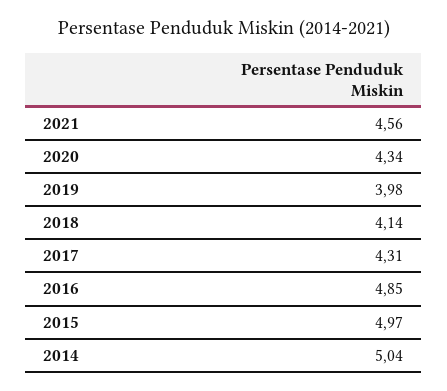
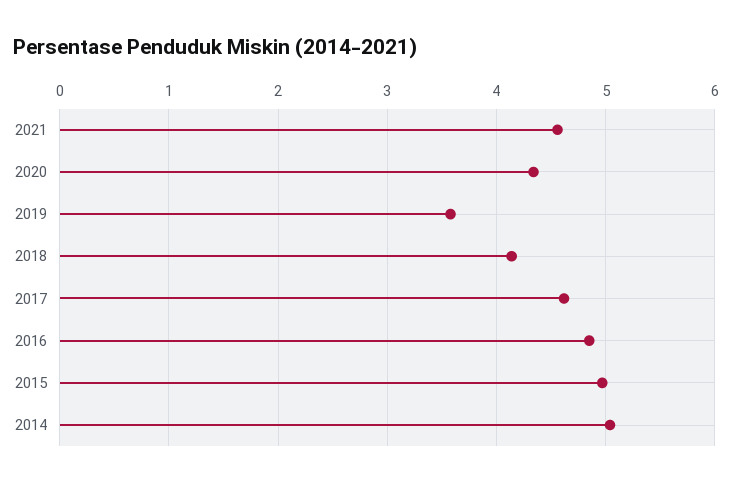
2019: 3.98 -> 3.6
2017: 4.31 -> 4.6

